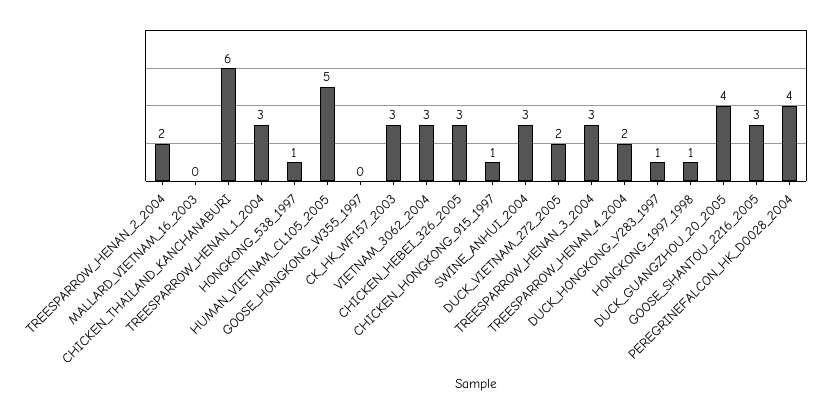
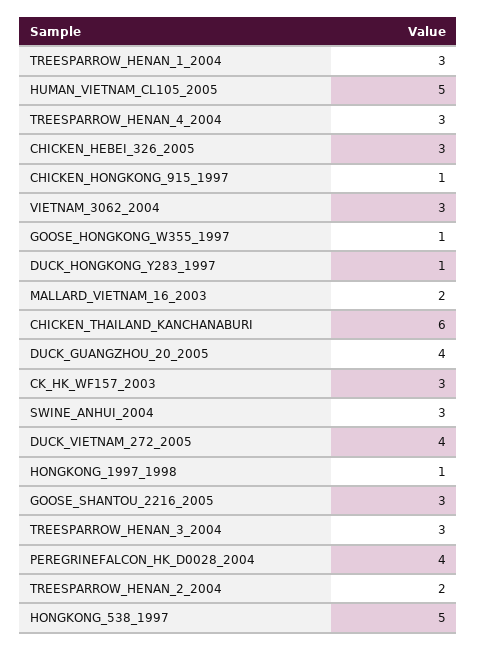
MALLARD_VIETNAM_16_2003: 0 -> 2
HONGKONG_538_1997: 1 -> 5
GOOSE_HONGKONG_W355_1997: 0 -> 1
DUCK_VIETNAM_272_2005: 2 -> 4
TREESPARROW_HENAN_4_2004: 2 -> 3

